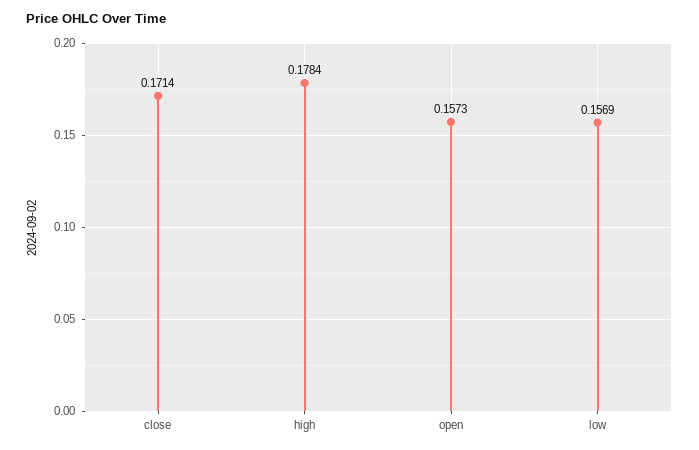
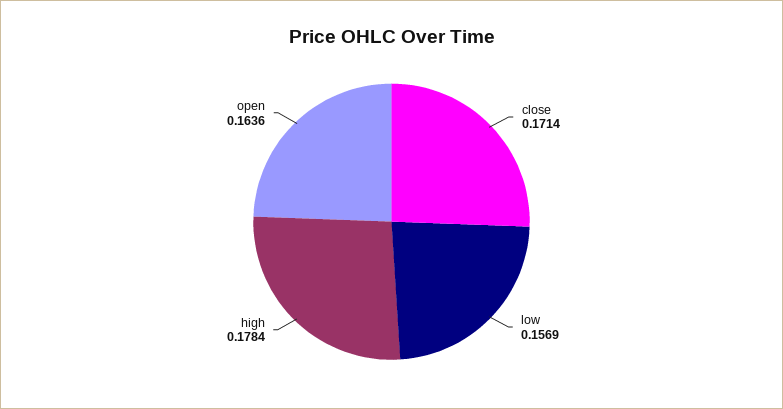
open: 0.1573 -> 0.1636

